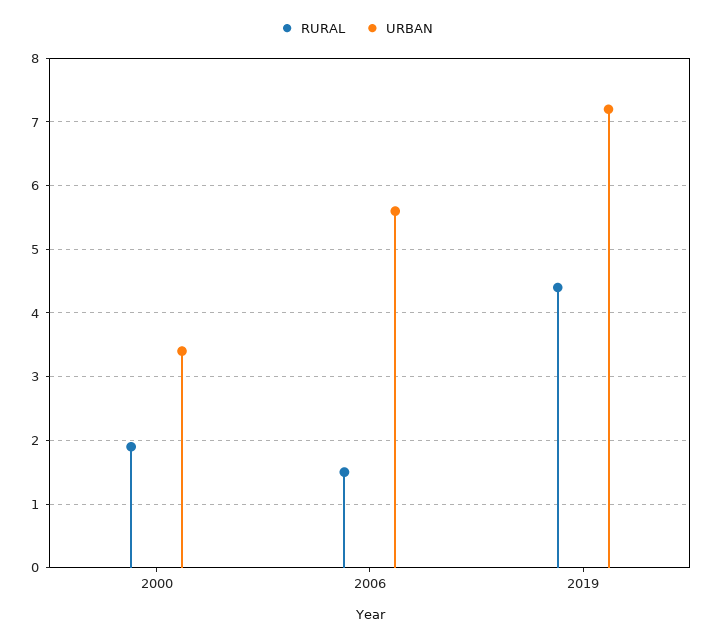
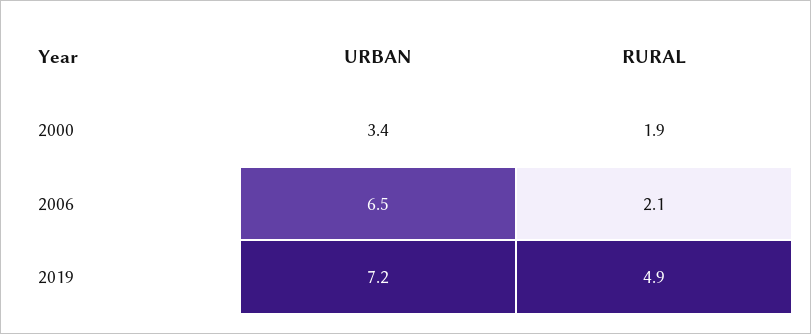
RURAL, 2006: 1.5 -> 2.1
URBAN, 2006: 5.6 -> 6.5
RURAL, 2019: 4.4 -> 4.9

